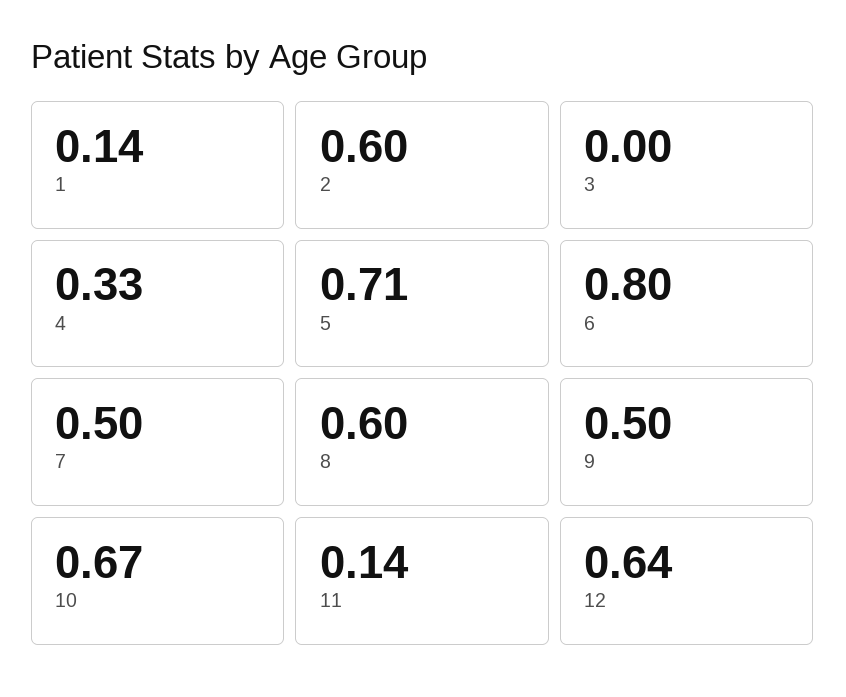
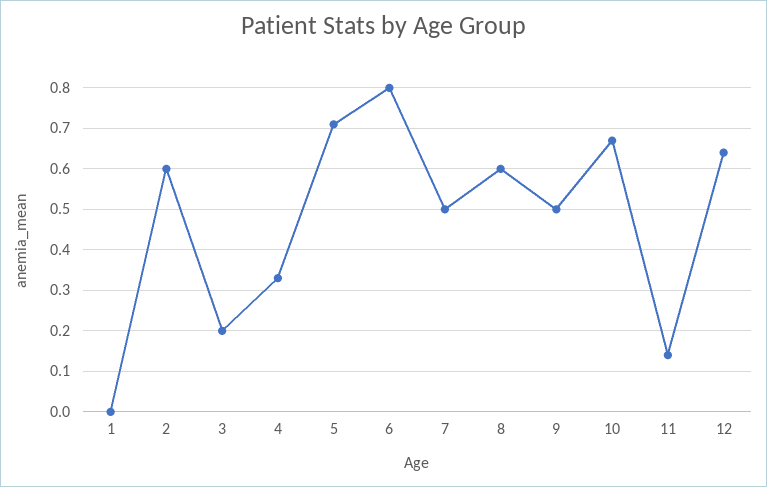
1: 0.14 -> 0
3: 0 -> 0.2

